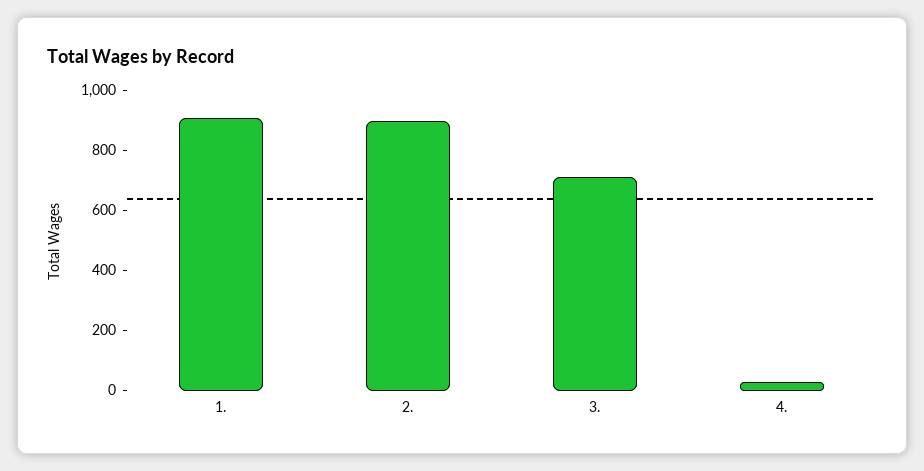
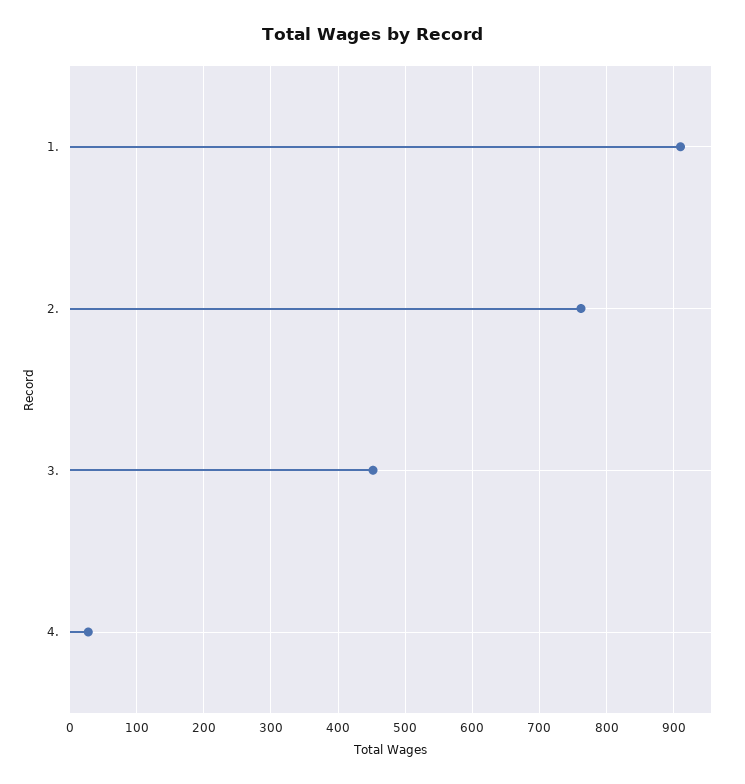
2.: 900 -> 760
3.: 700 -> 450

